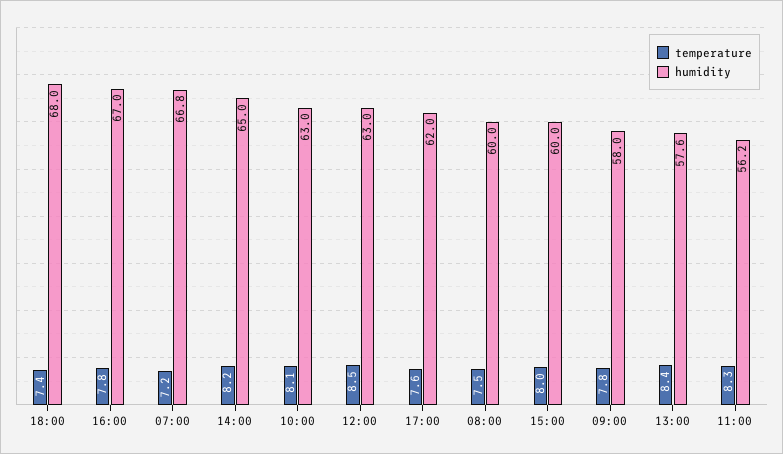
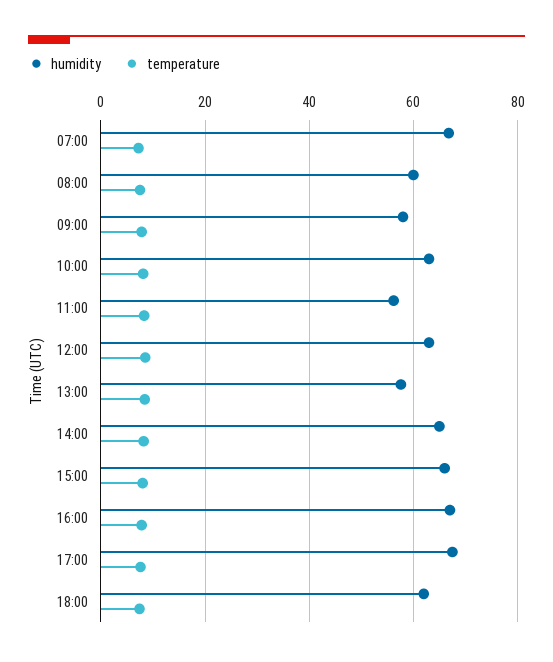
humidity, 18:00: 68 -> 62
humidity, 17:00: 62 -> 68
humidity, 15:00: 60 -> 66

